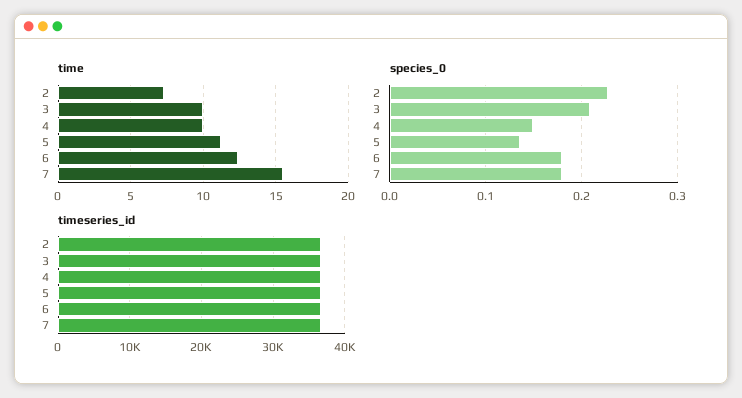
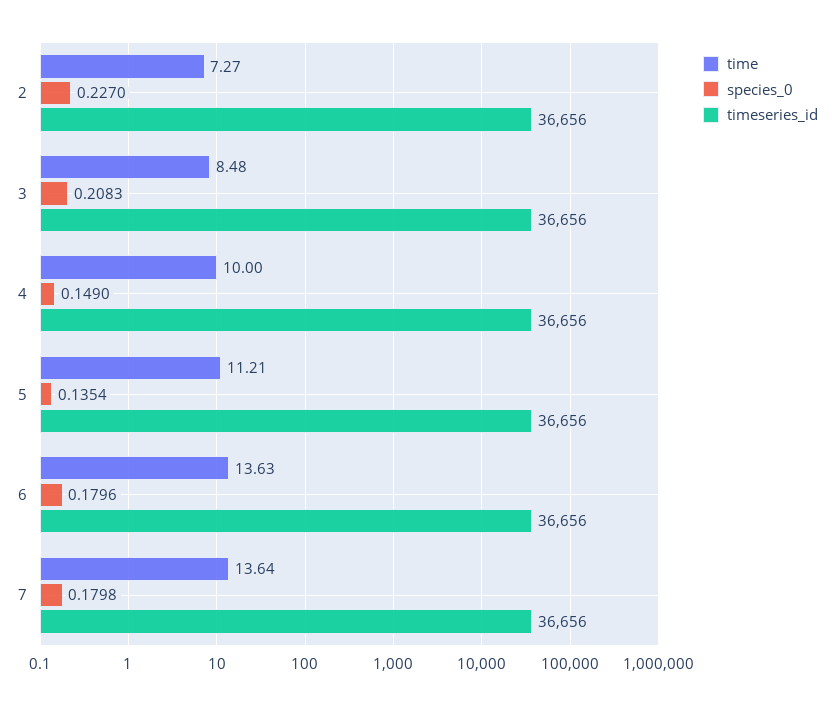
time, 3: 10 -> 8.48
time, 6: 12.5 -> 13.63
time, 7: 15.5 -> 13.64

